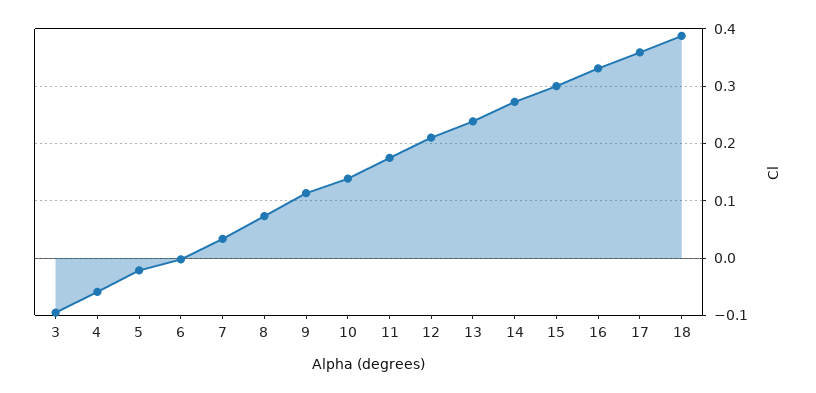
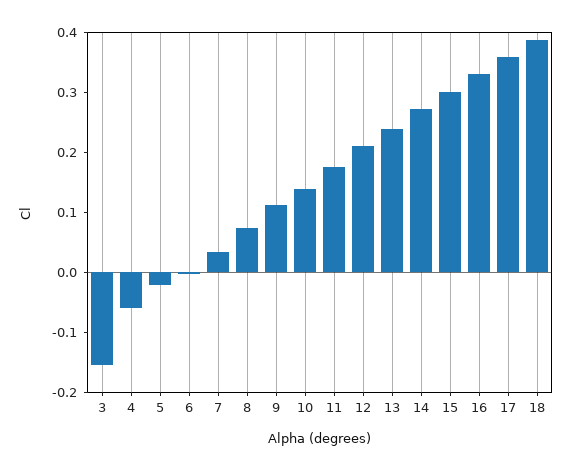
3: -0.1 -> -0.16

